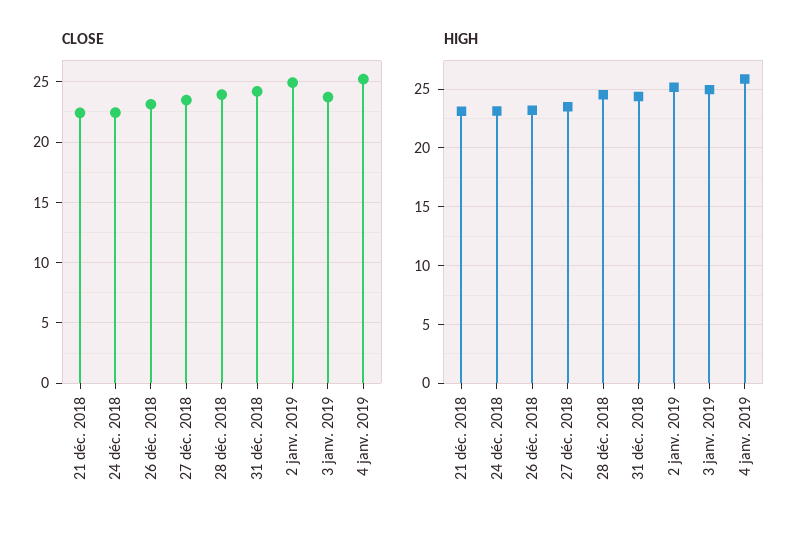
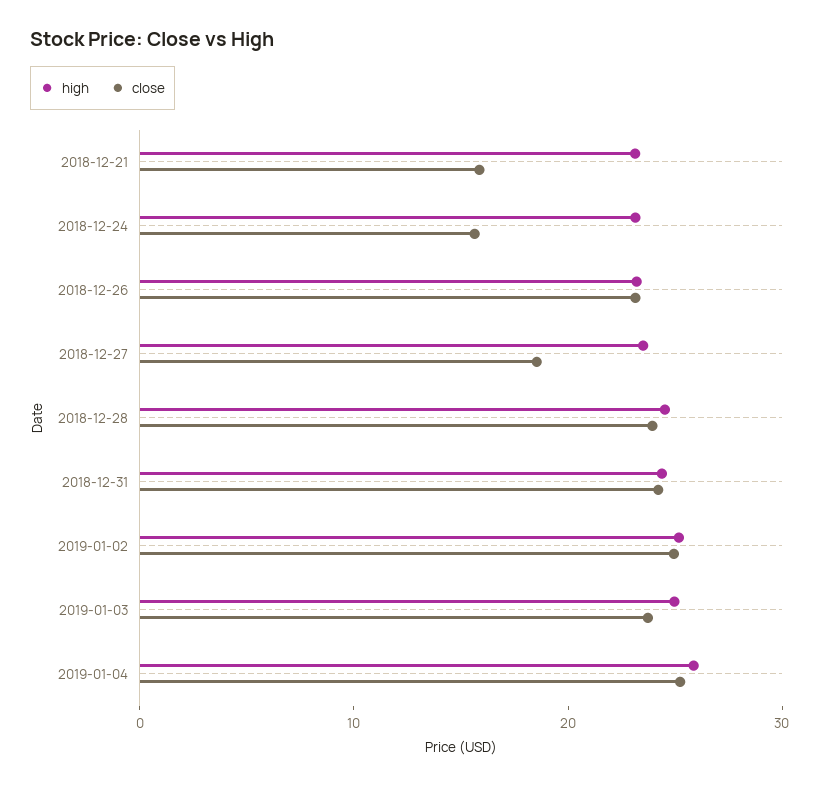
CLOSE, 21 déc. 2018: 22.5 -> 16
CLOSE, 24 déc. 2018: 22.5 -> 16
CLOSE, 27 déc. 2018: 23.5 -> 18

